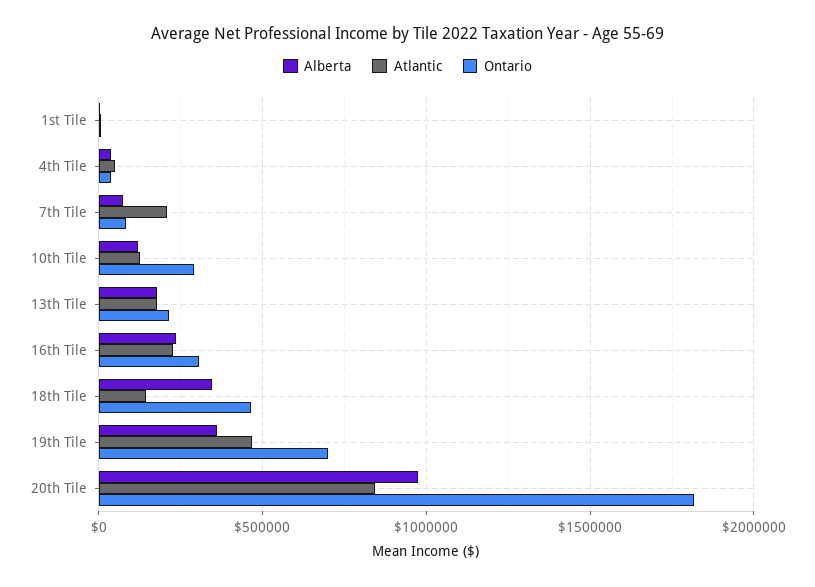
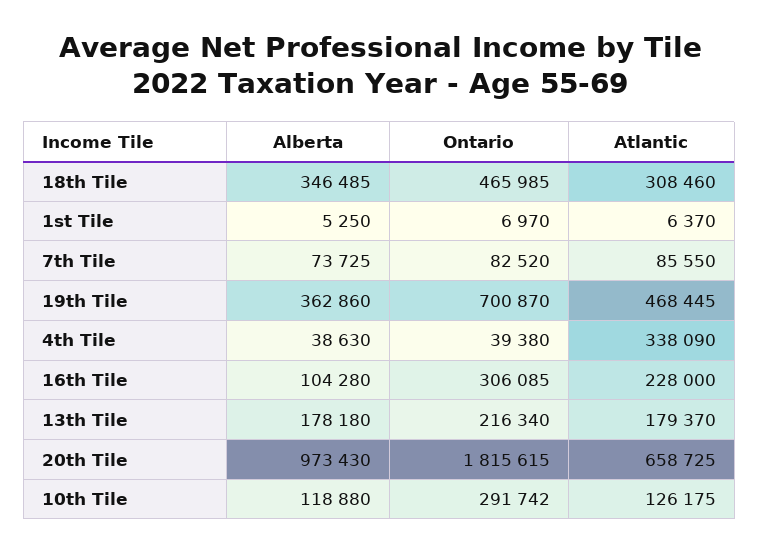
Atlantic, 4th Tile: 50000 -> 338090
Atlantic, 7th Tile: 200000 -> 85550
Alberta, 16th Tile: 250000 -> 104280
Atlantic, 18th Tile: 150000 -> 308460
Atlantic, 20th Tile: 850000 -> 658725

